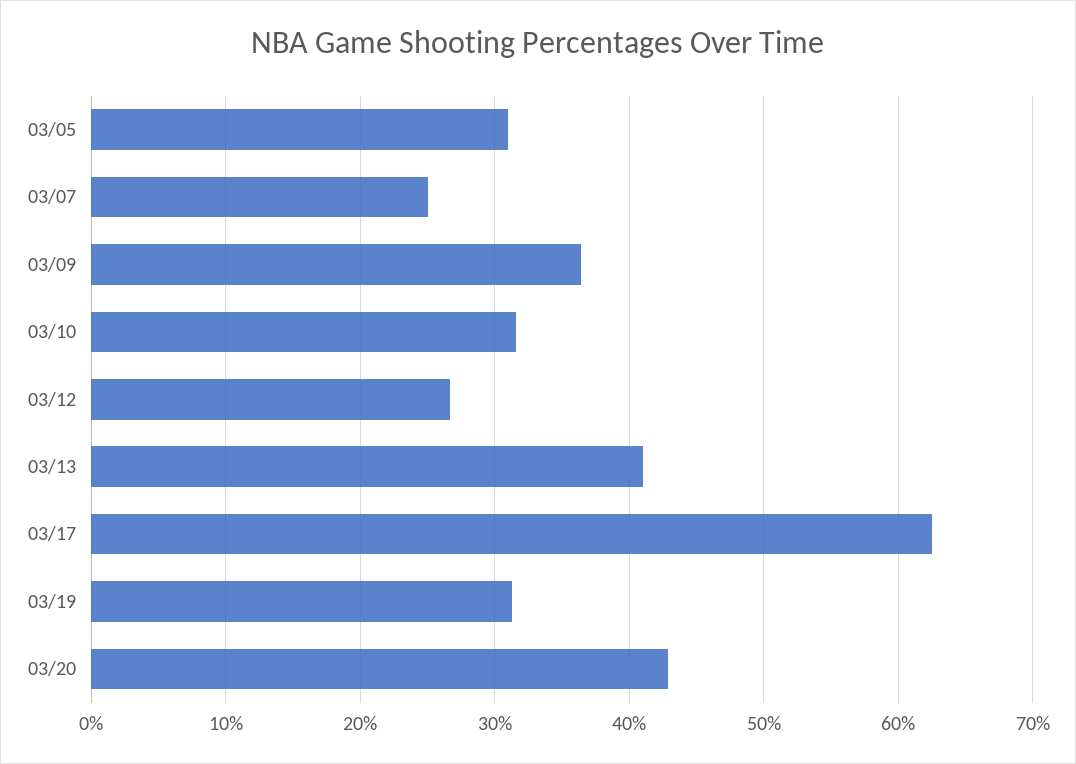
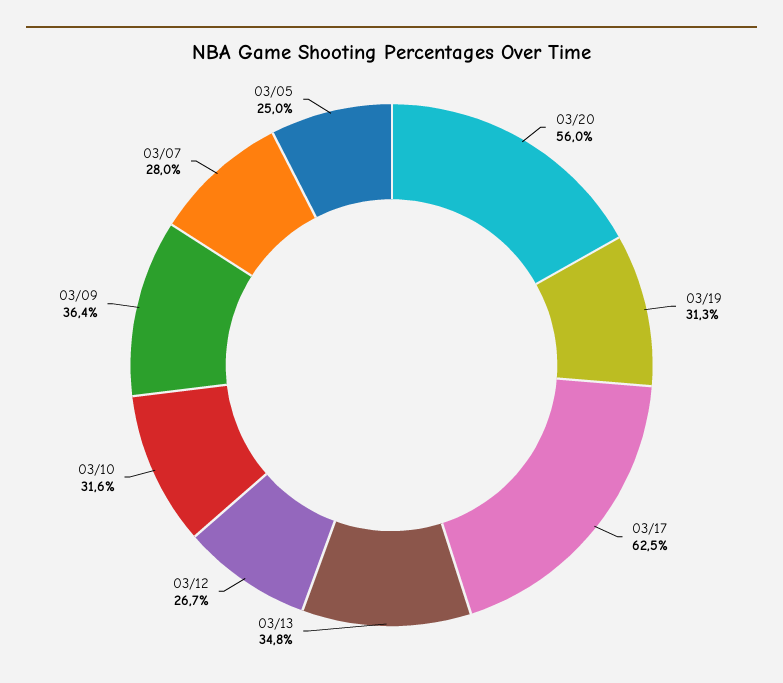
03/05: 31 -> 25
03/07: 25 -> 28
03/13: 41 -> 34.8
03/20: 43 -> 56

